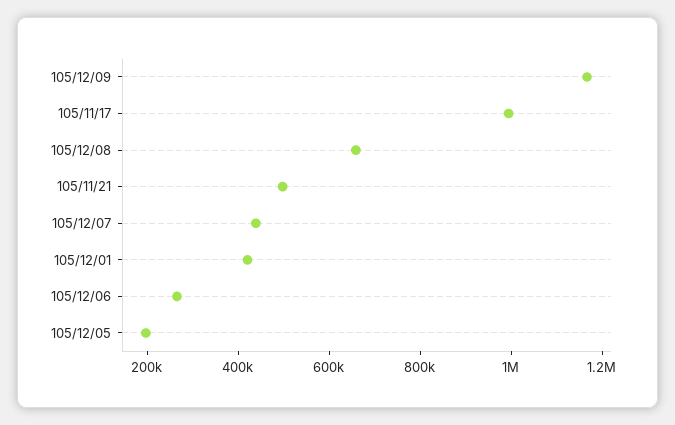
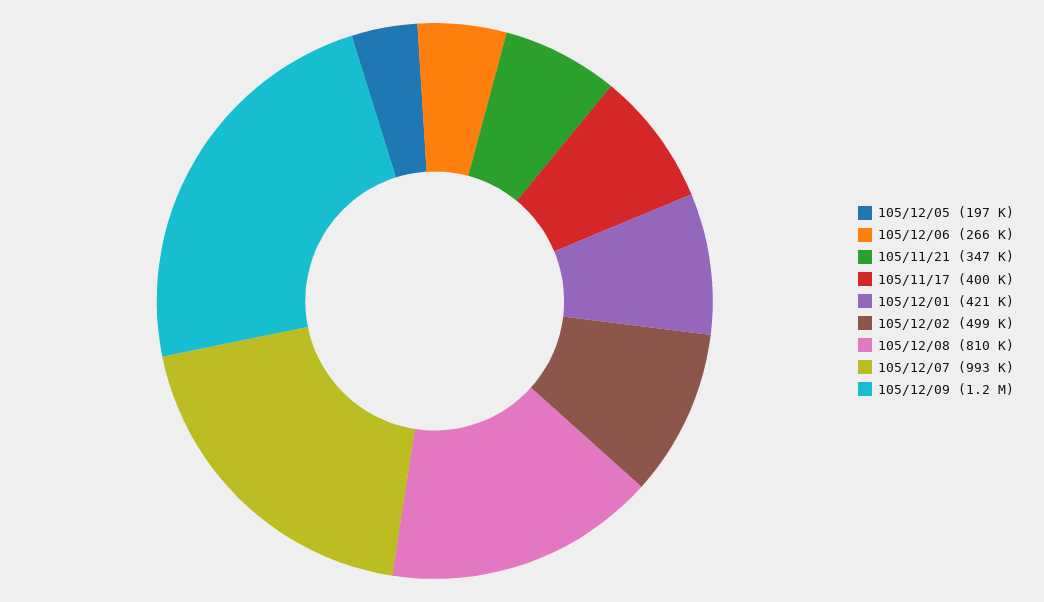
105/11/17: 1000000 -> 400000
105/12/08: 650000 -> 810000
105/11/21: 500000 -> 347000
105/12/07: 450000 -> 993000
105/12/02: none -> 499000

